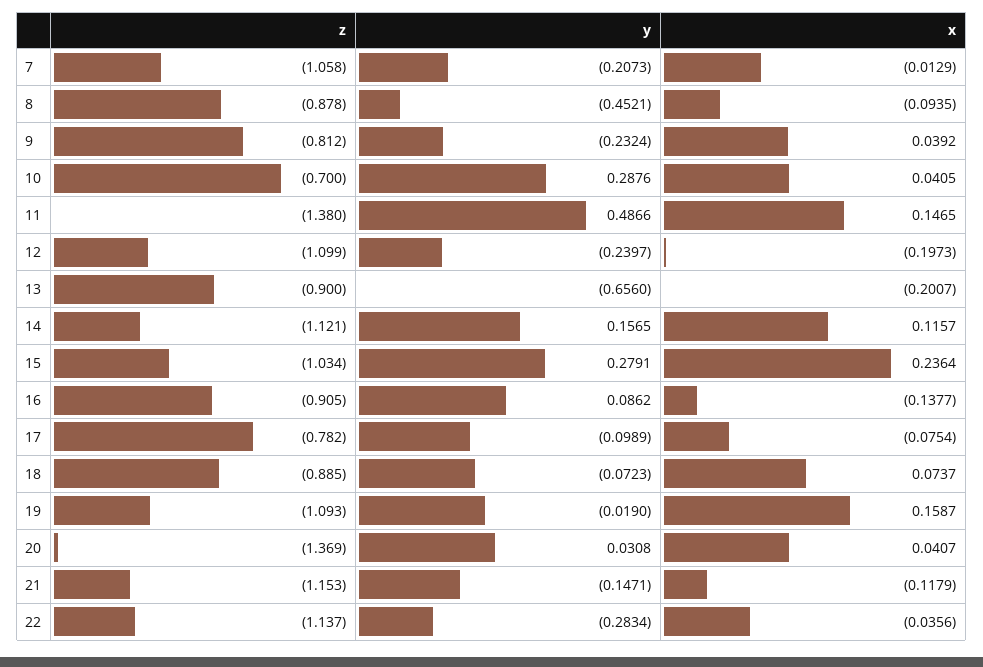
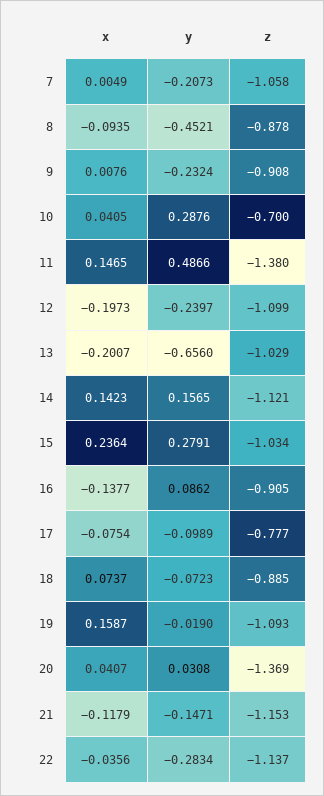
x, 7: -0.0129 -> 0.0049
z, 9: -0.812 -> -0.908
x, 9: 0.0392 -> 0.0076
z, 13: -0.9 -> -1.029
x, 14: 0.1157 -> 0.1423
z, 17: -0.782 -> -0.777

